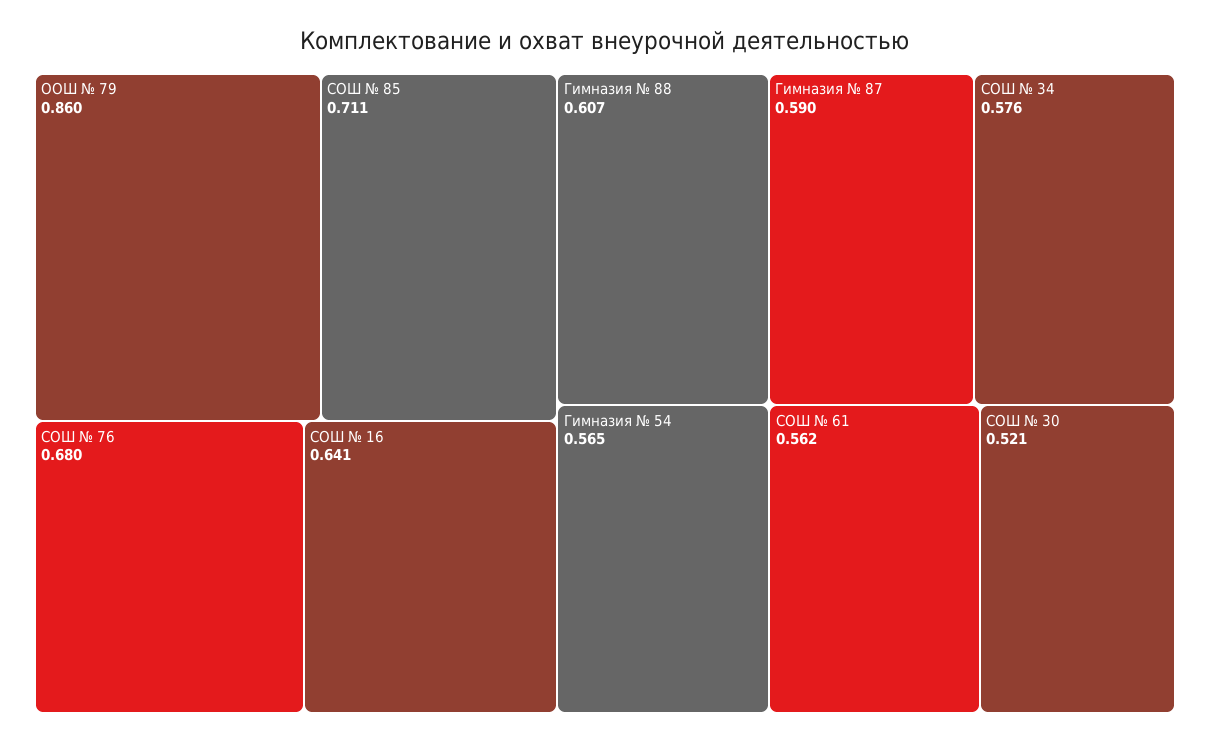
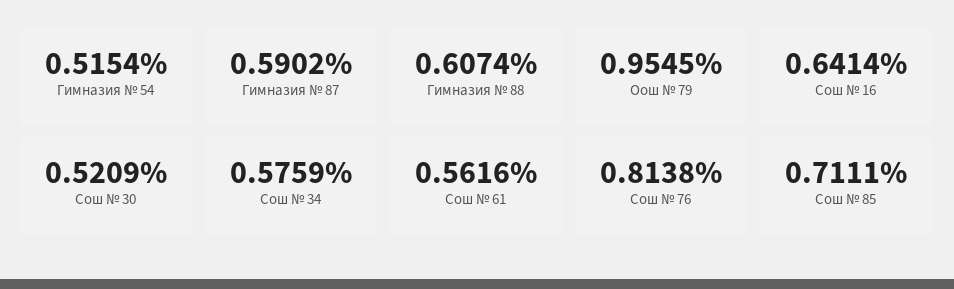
ООШ № 79: 0.86 -> 0.9545
СОШ № 76: 0.68 -> 0.8138
Гимназия № 54: 0.565 -> 0.5154

